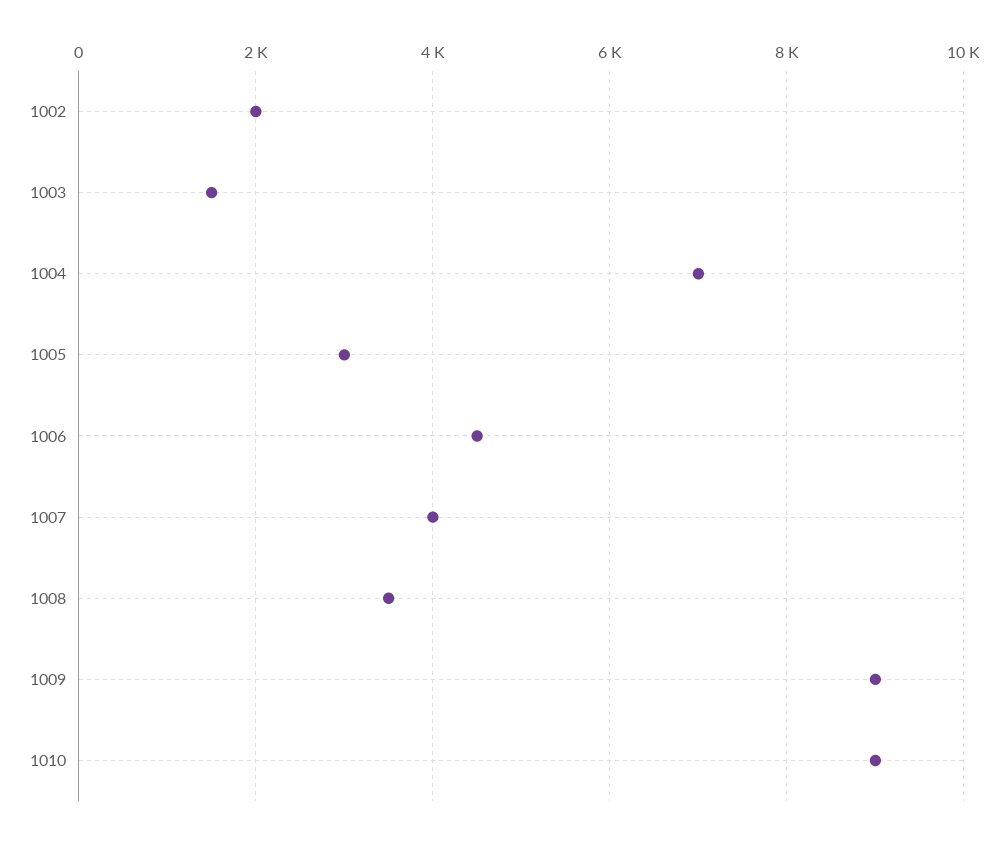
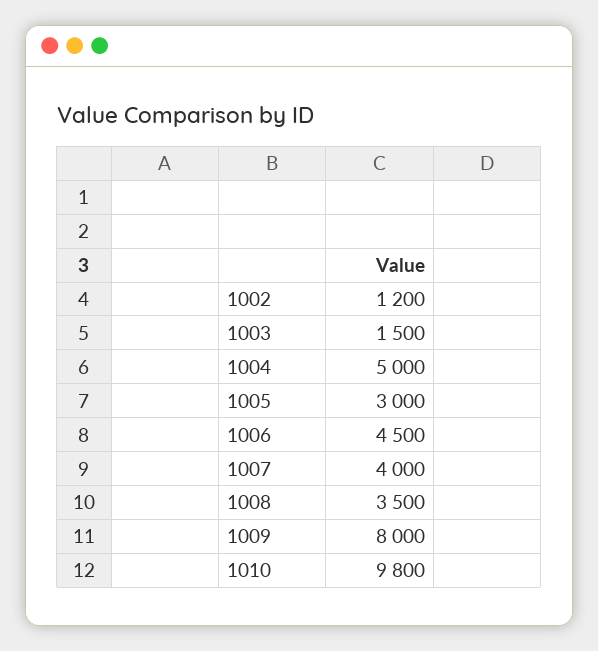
1002: 2000 -> 1200
1004: 7000 -> 5000
1009: 9000 -> 8000
1010: 9000 -> 9800

